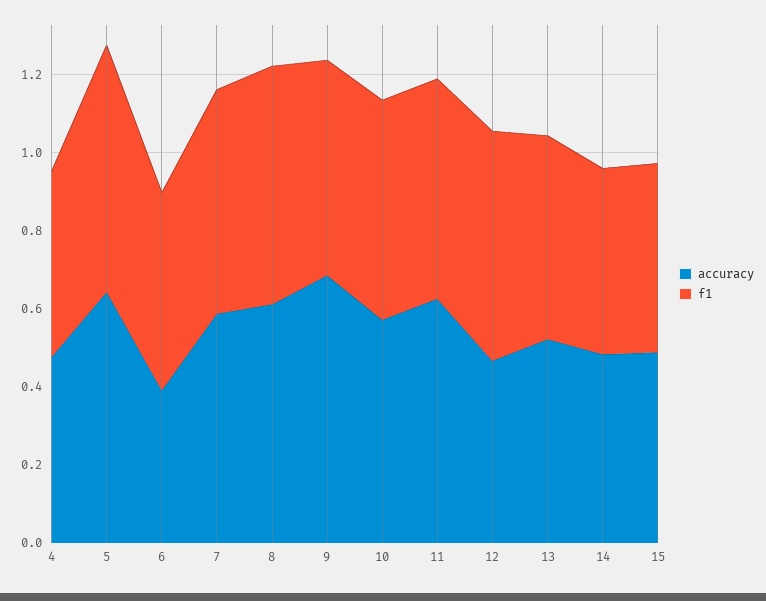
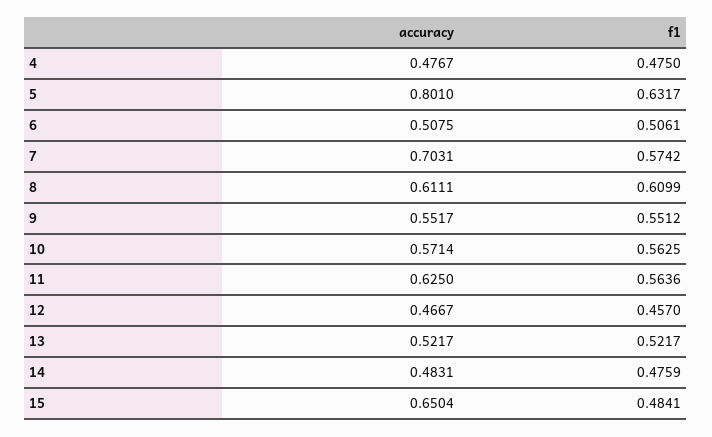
accuracy, 5: 0.65 -> 0.801
accuracy, 6: 0.4 -> 0.5075
accuracy, 7: 0.6 -> 0.7031
accuracy, 9: 0.7 -> 0.5517
f1, 12: 0.6 -> 0.457
accuracy, 15: 0.5 -> 0.6504

